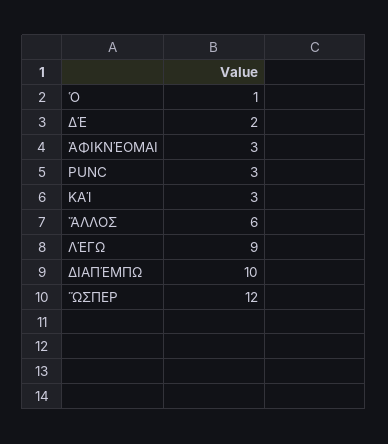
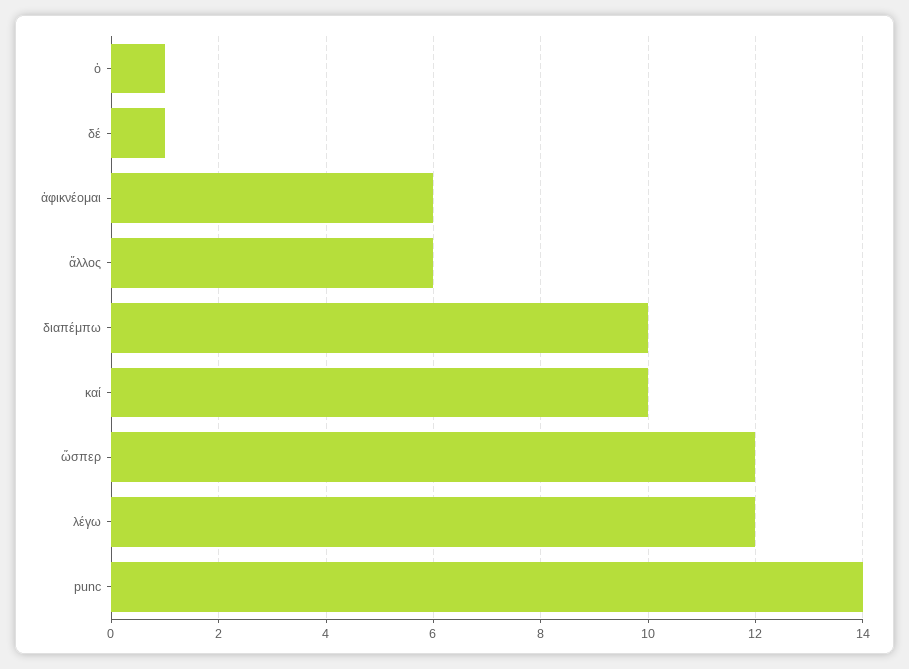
ΔΈ: 2 -> 1
ἈΦΙΚΝΈΟΜΑΙ: 3 -> 6
PUNC: 3 -> 14
ΚΑΊ: 3 -> 10
ΛΈΓΩ: 9 -> 12

